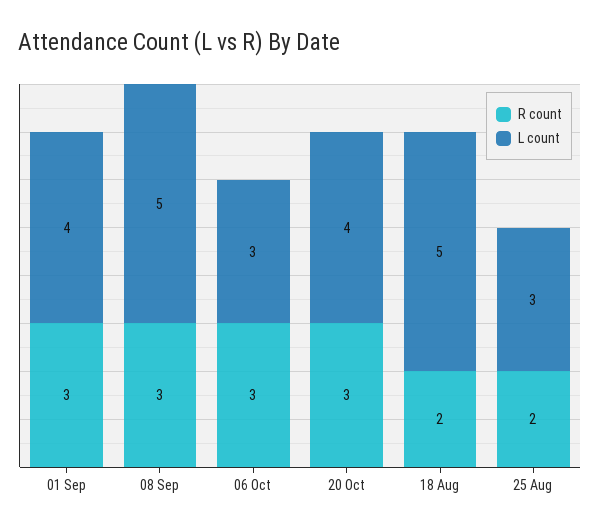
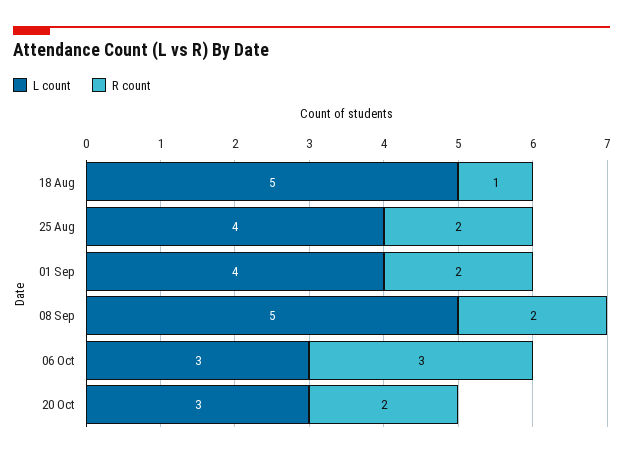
R count, 01 Sep: 3 -> 2
R count, 08 Sep: 3 -> 2
R count, 20 Oct: 3 -> 2
L count, 20 Oct: 4 -> 3
R count, 18 Aug: 2 -> 1
L count, 25 Aug: 3 -> 4

